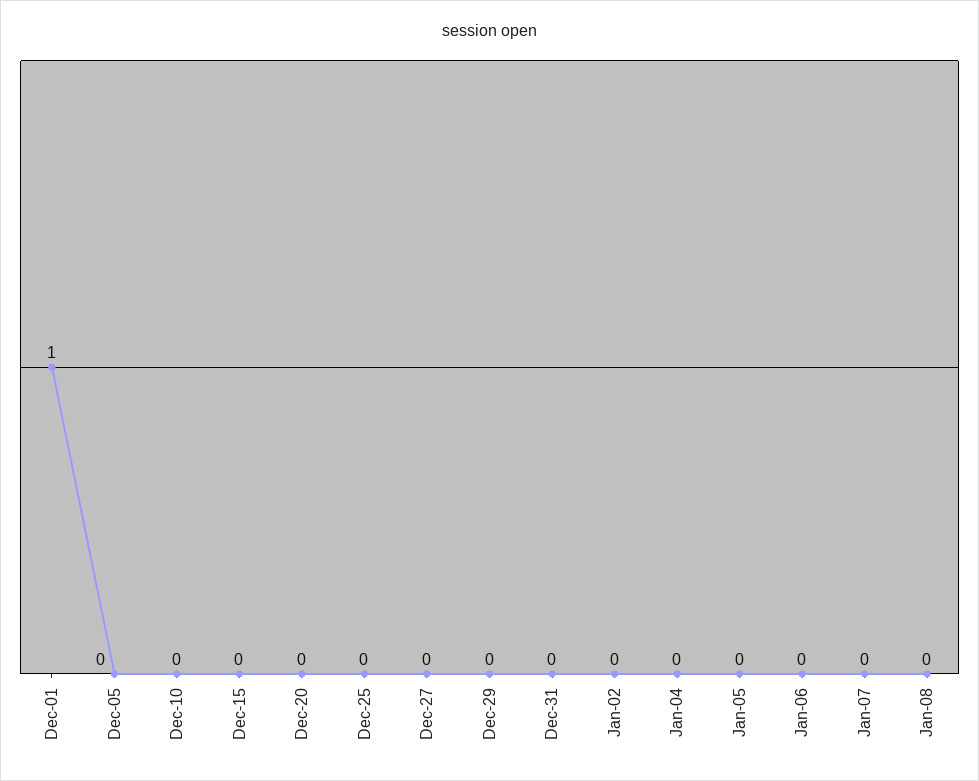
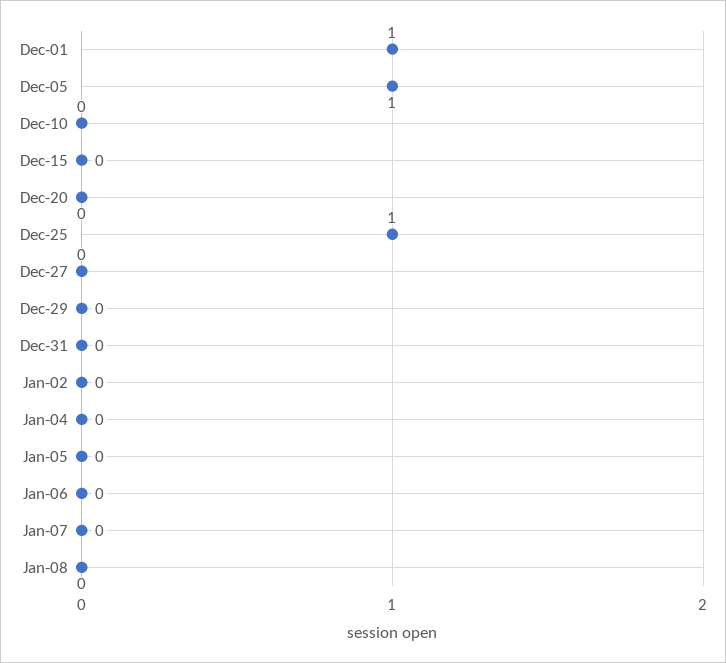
Dec-05: 0 -> 1
Dec-25: 0 -> 1

